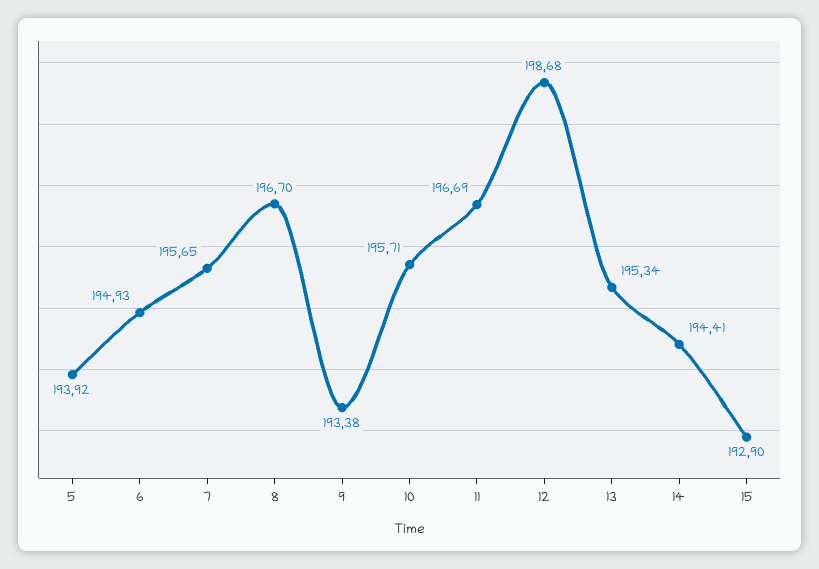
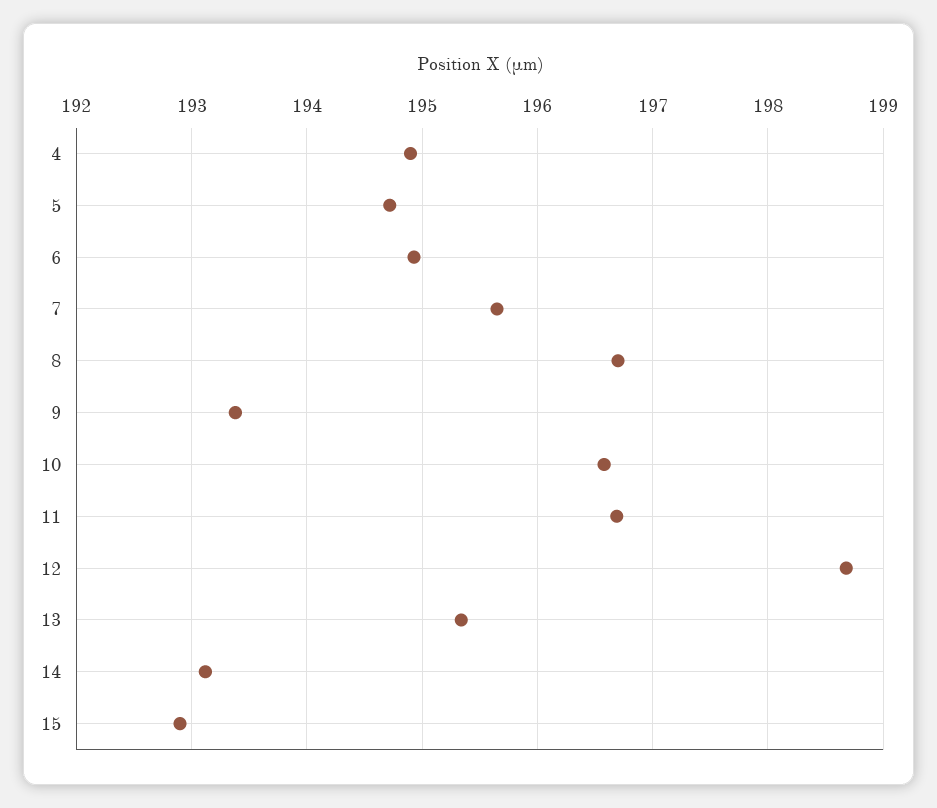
5: 193.92 -> 194.7
10: 195.71 -> 196.6
14: 194.41 -> 193.1
4: none -> 194.9

